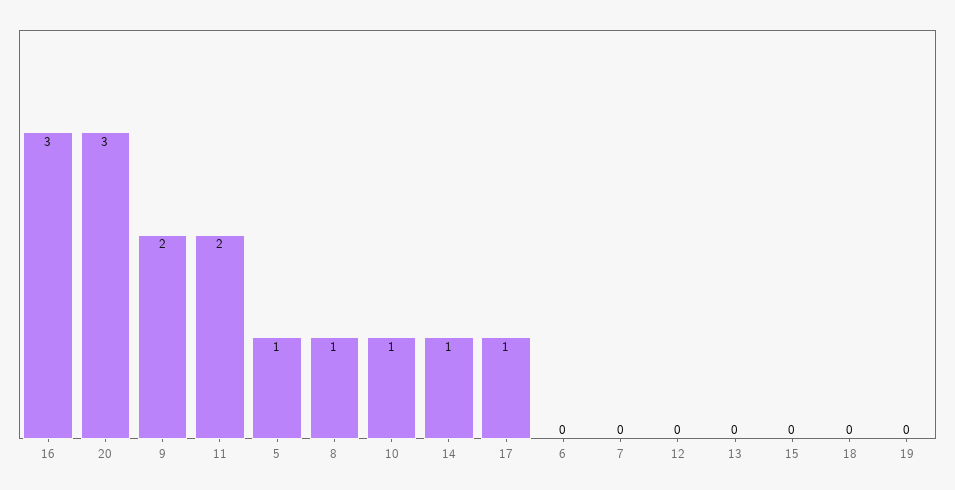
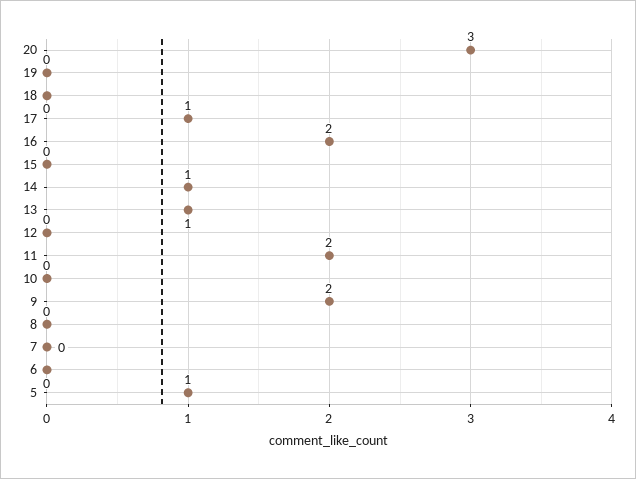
16: 3 -> 2
8: 1 -> 0
10: 1 -> 0
13: 0 -> 1

